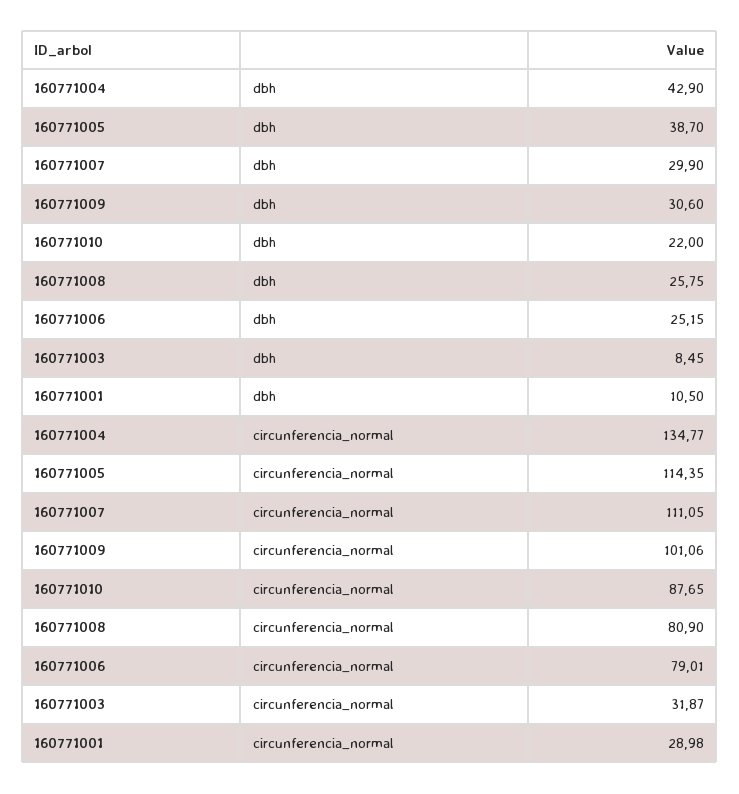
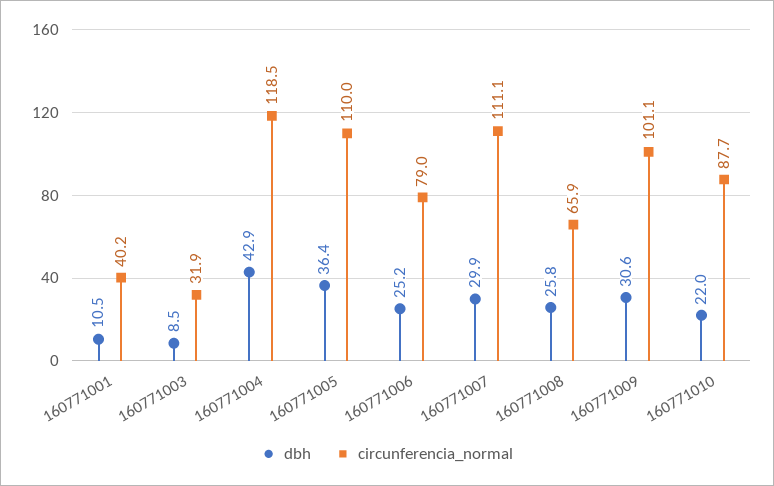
dbh, 160771005: 38.7 -> 36.4
circunferencia_normal, 160771004: 134.77 -> 118.5
circunferencia_normal, 160771005: 114.35 -> 110
circunferencia_normal, 160771008: 80.9 -> 65.9
circunferencia_normal, 160771001: 28.98 -> 40.2

